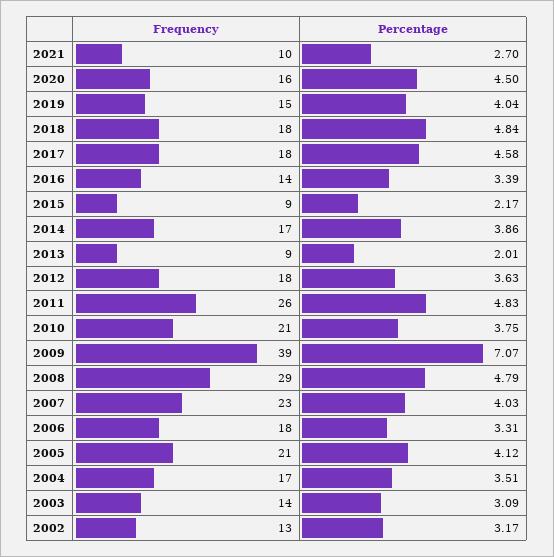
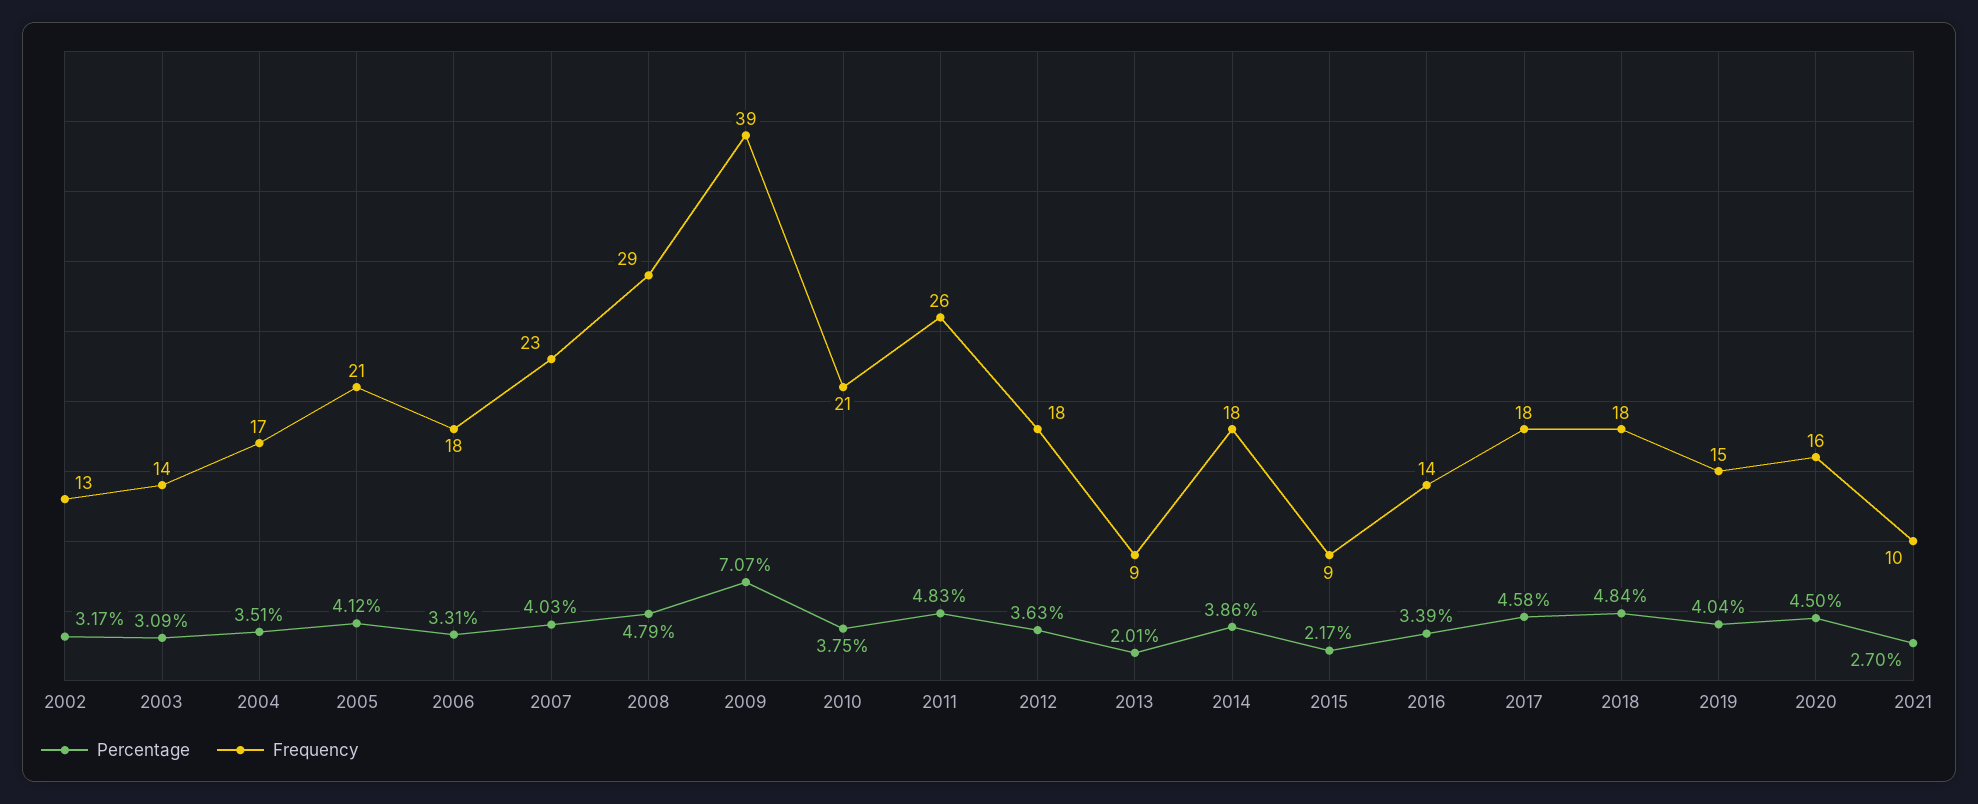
Frequency, 2014: 17 -> 18

